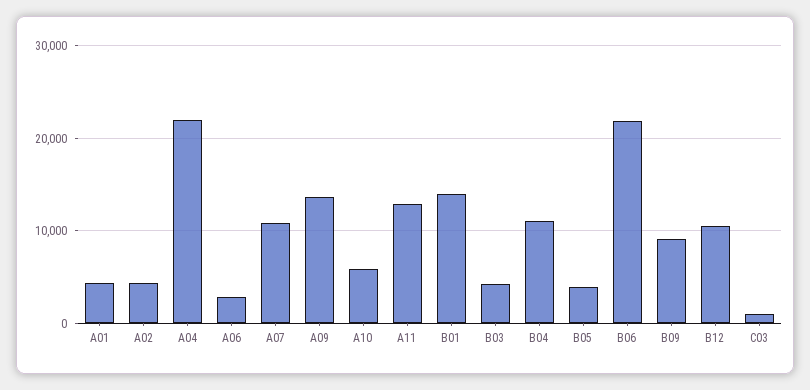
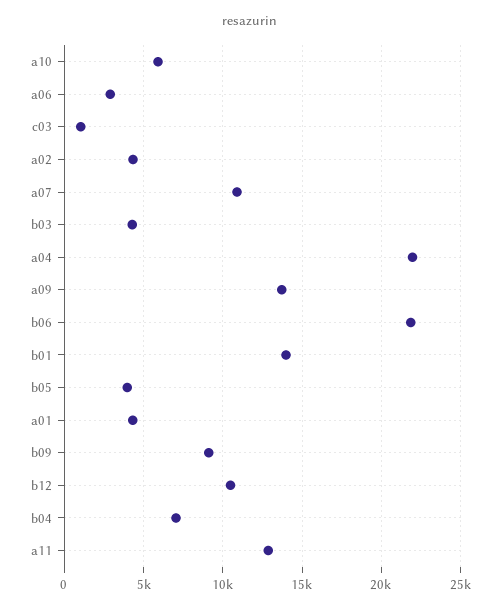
B04: 11000 -> 7000

